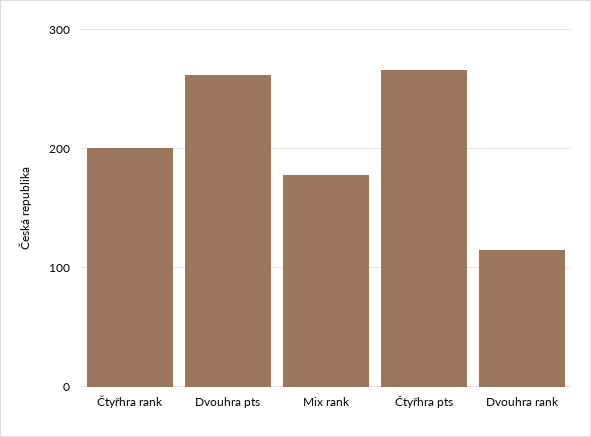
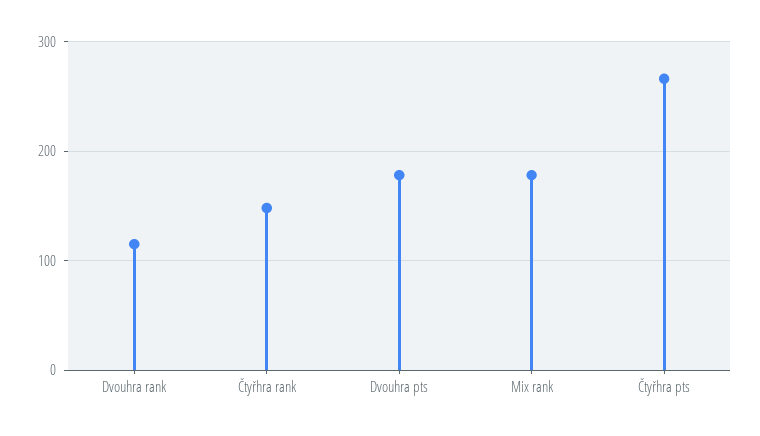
Čtyřhra rank: 200 -> 150
Dvouhra pts: 260 -> 180

